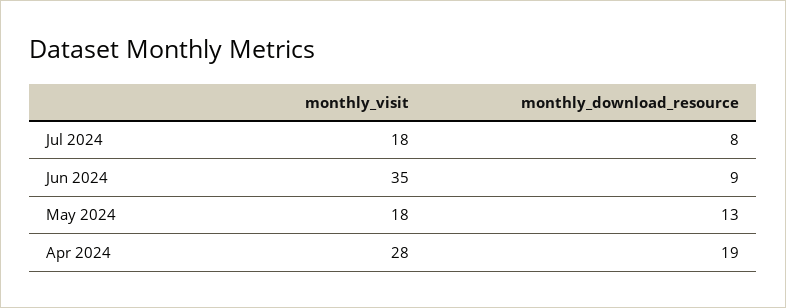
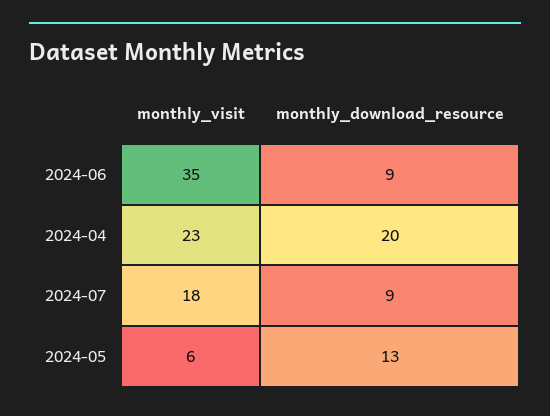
monthly_download_resource, Jul 2024: 8 -> 9
monthly_visit, May 2024: 18 -> 6
monthly_visit, Apr 2024: 28 -> 23
monthly_download_resource, Apr 2024: 19 -> 20

